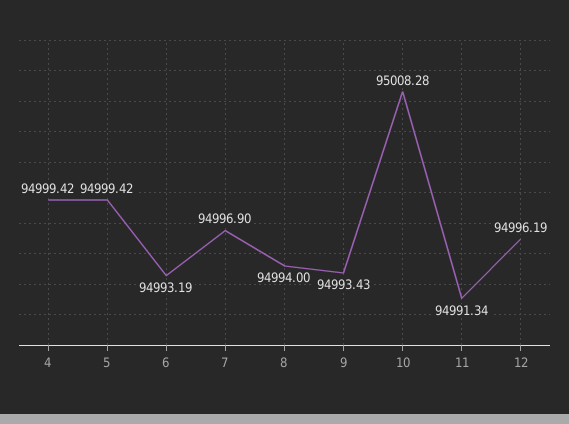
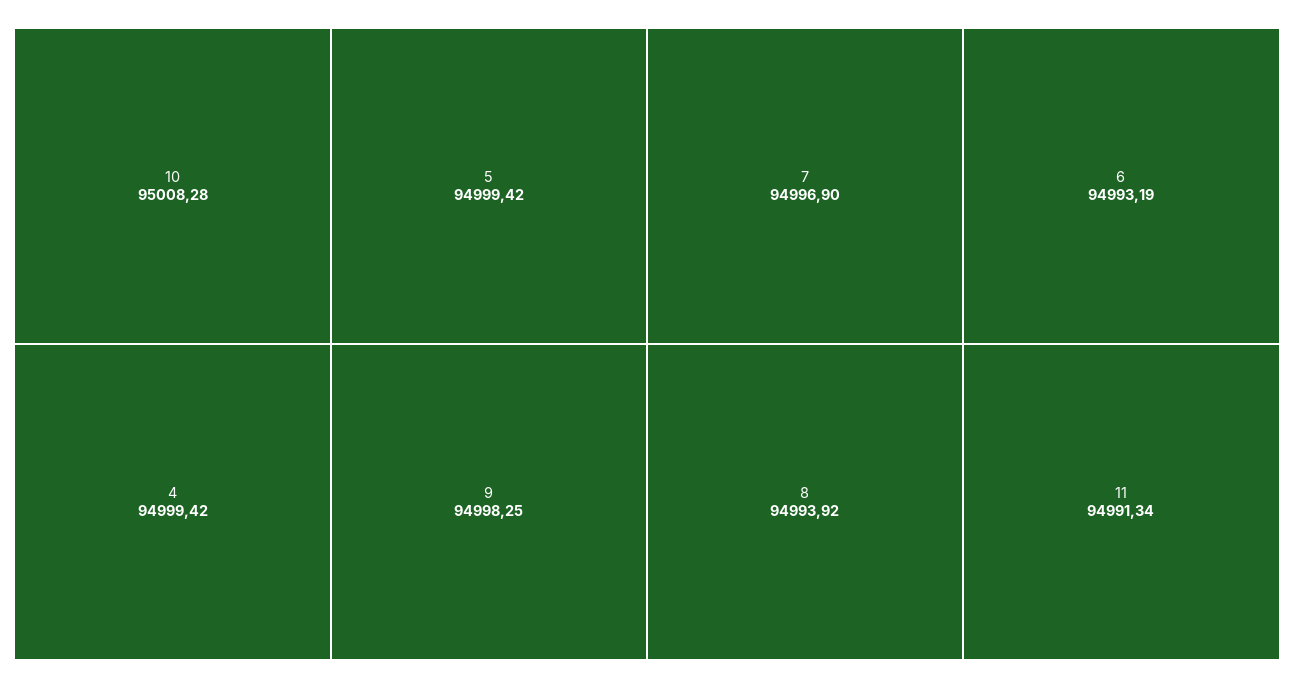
8: 94994 -> 94993.92
9: 94993.43 -> 94998.25
12: 94996.19 -> none

